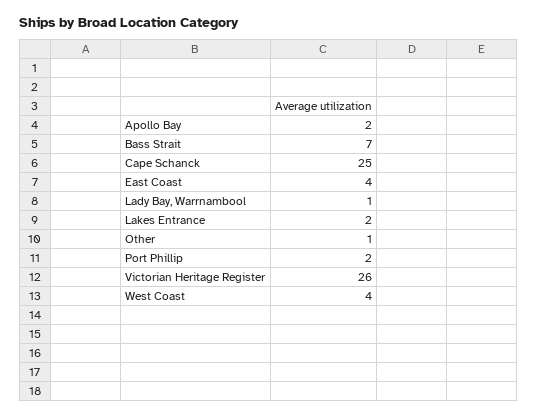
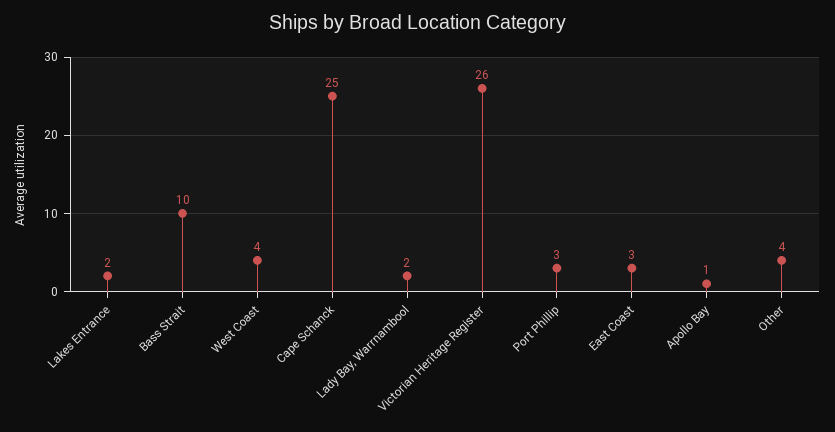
Apollo Bay: 2 -> 1
Bass Strait: 7 -> 10
East Coast: 4 -> 3
Lady Bay, Warrnambool: 1 -> 2
Other: 1 -> 4
Port Phillip: 2 -> 3

